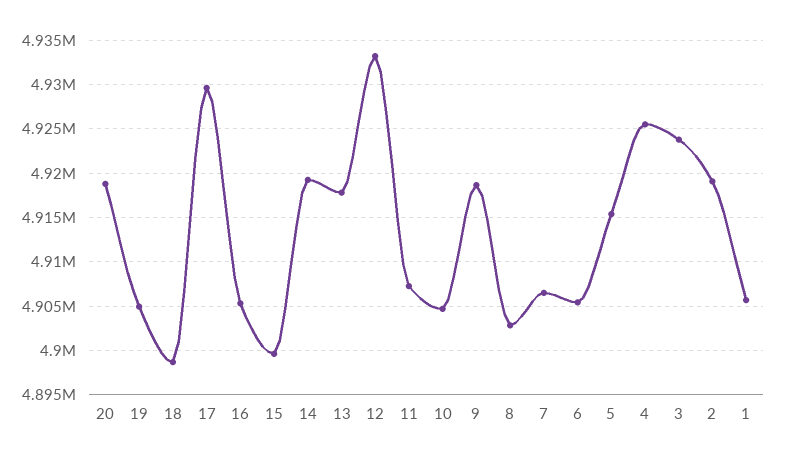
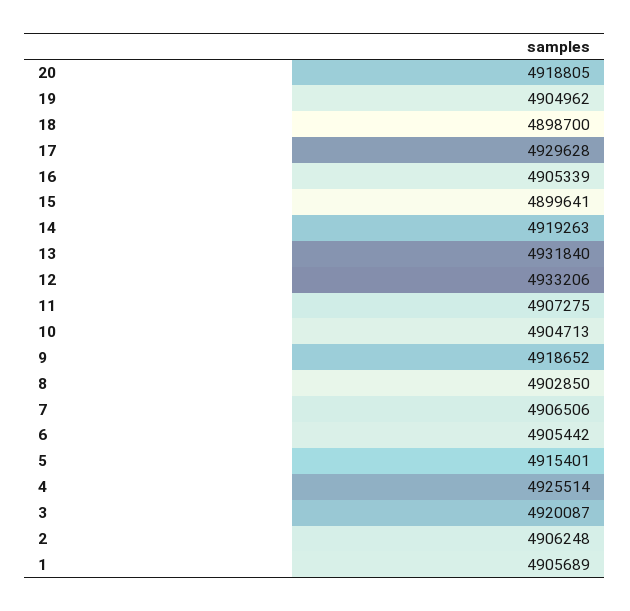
13: 4918000 -> 4931840
3: 4924000 -> 4920087
2: 4919000 -> 4906248

